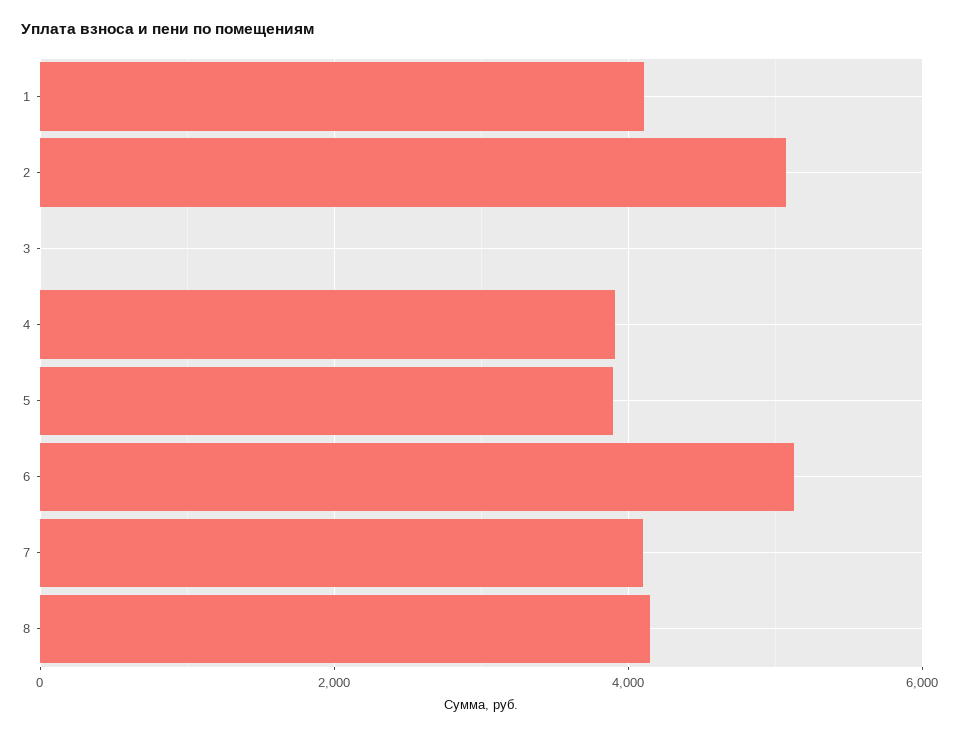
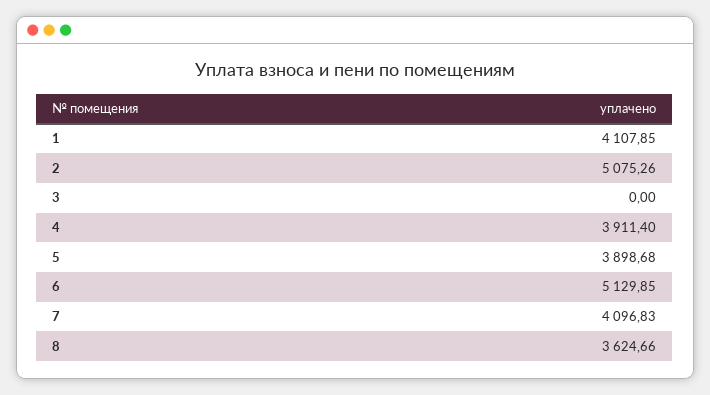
8: 4200 -> 3624.66

